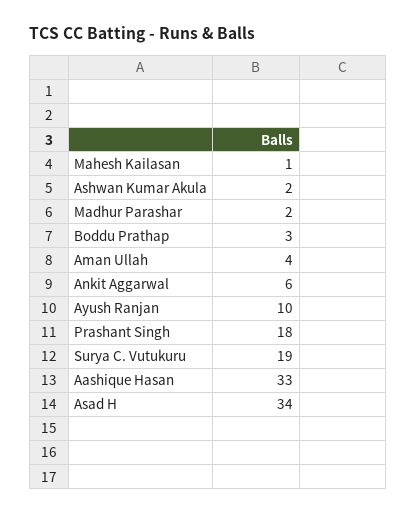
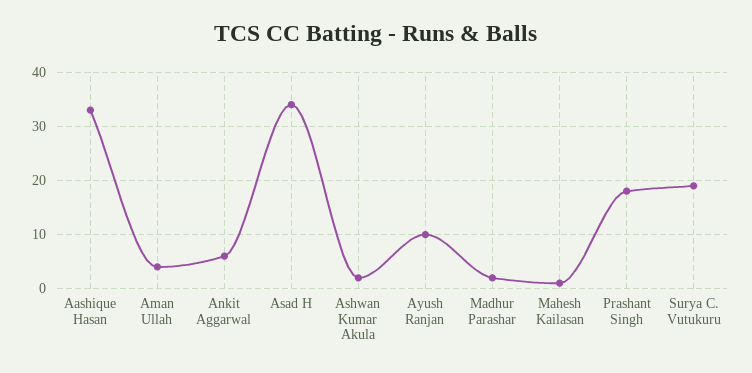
Boddu Prathap: 3 -> none

